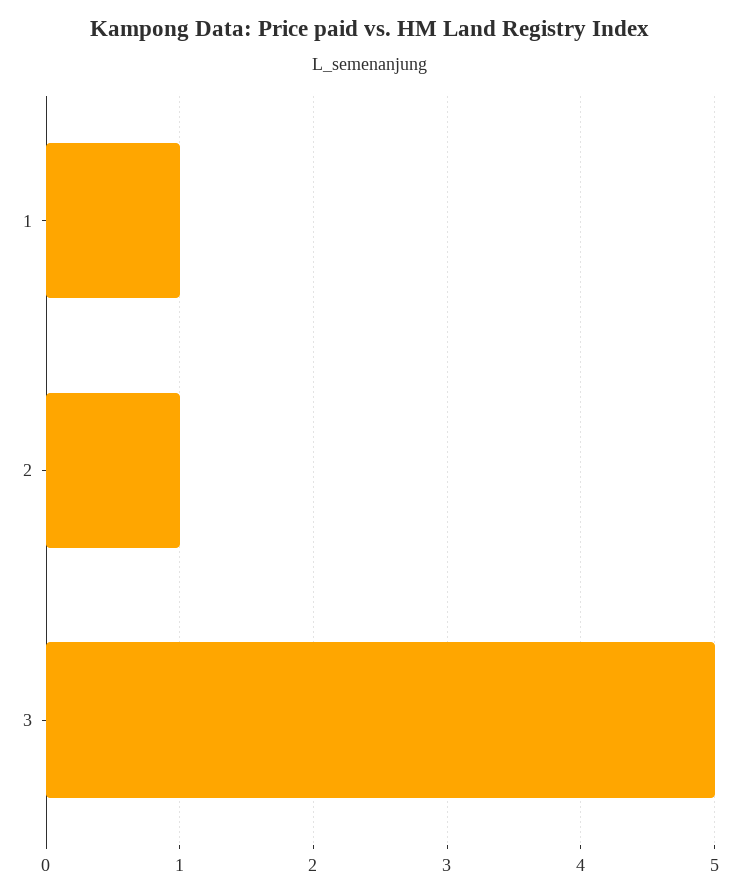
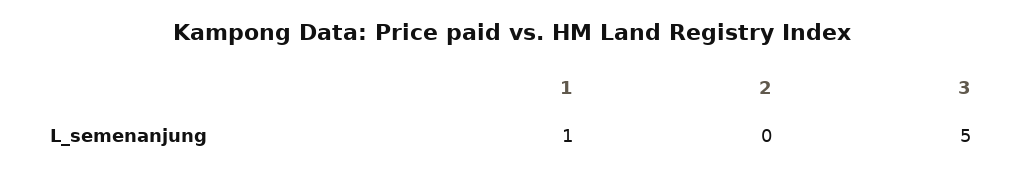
2: 1 -> 0

